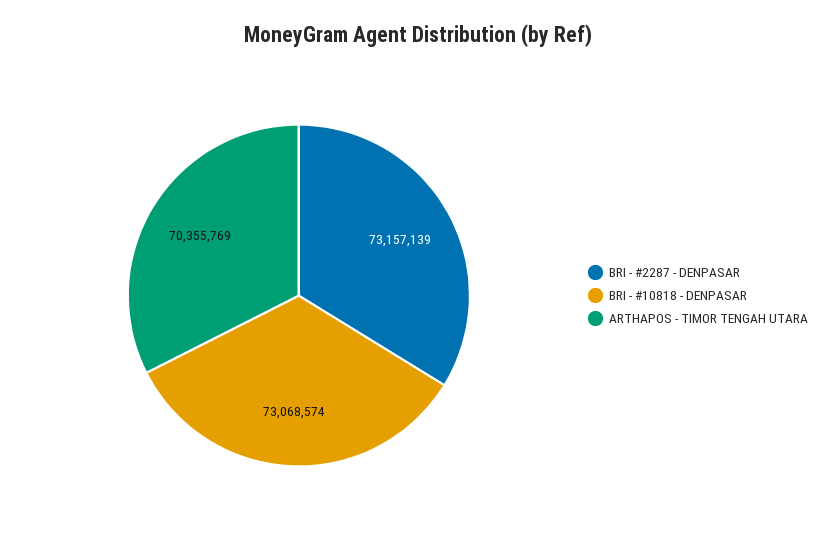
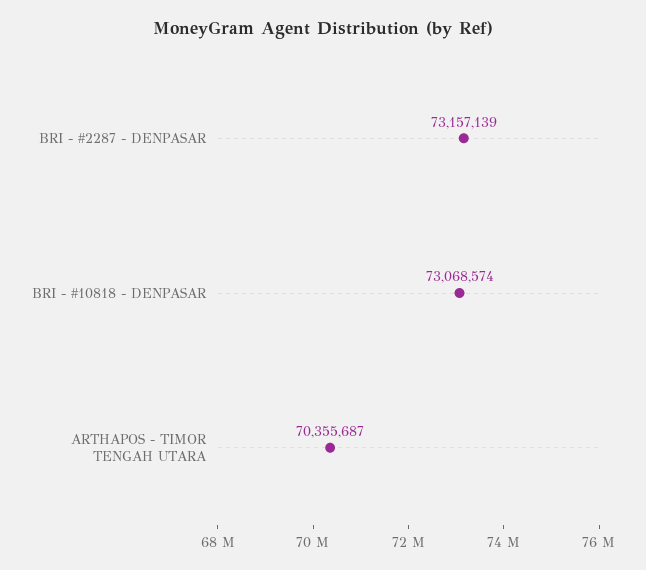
ARTHAPOS - TIMOR TENGAH UTARA: 70355769 -> 70355687

